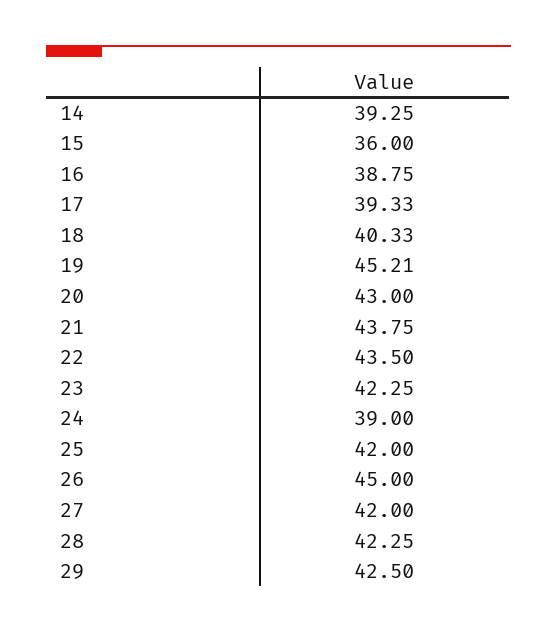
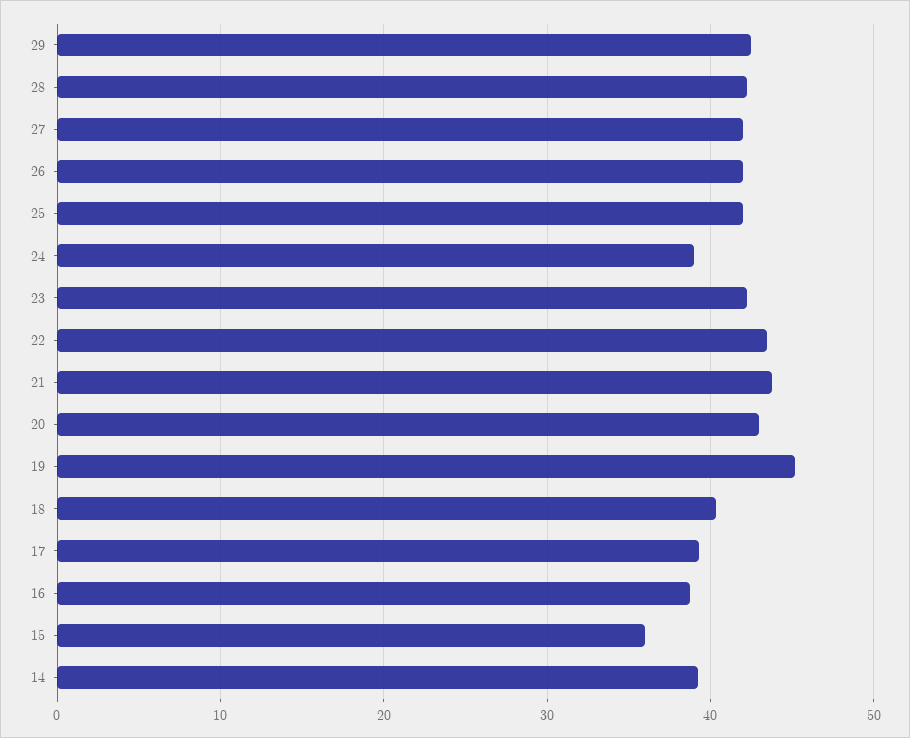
26: 45 -> 42

